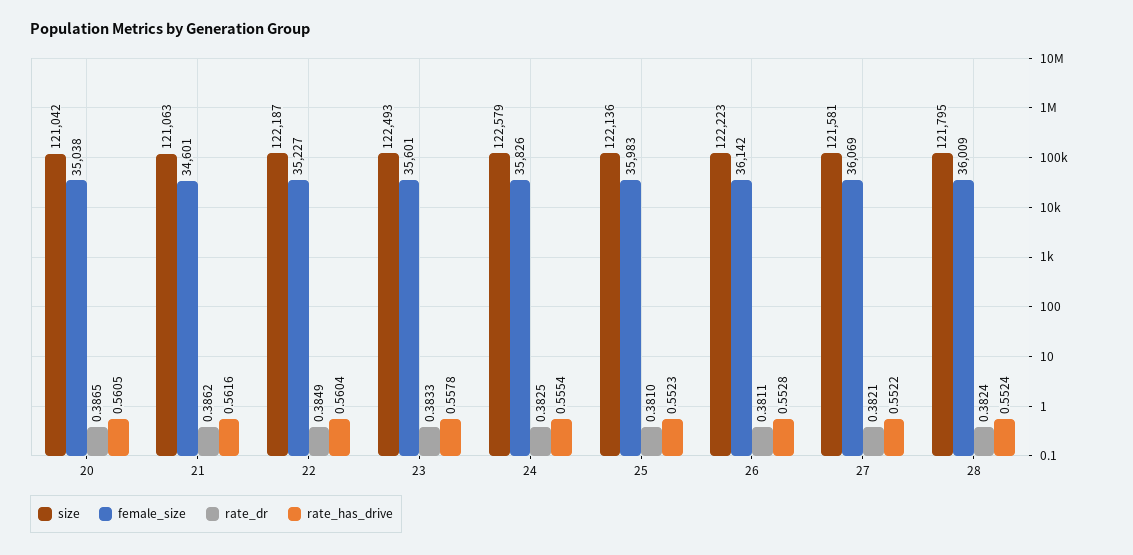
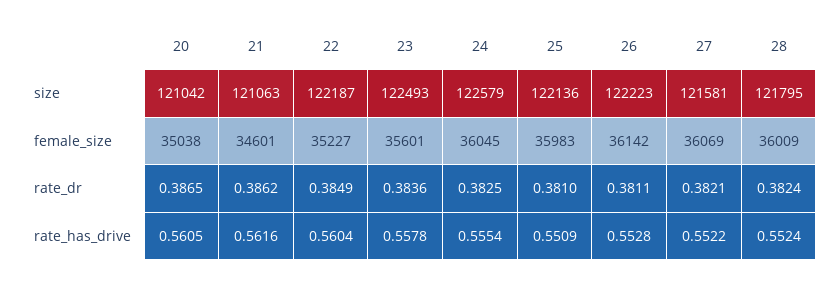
rate_dr, 23: 0.3833 -> 0.3836
female_size, 24: 35826 -> 36045
rate_has_drive, 25: 0.5523 -> 0.5509

